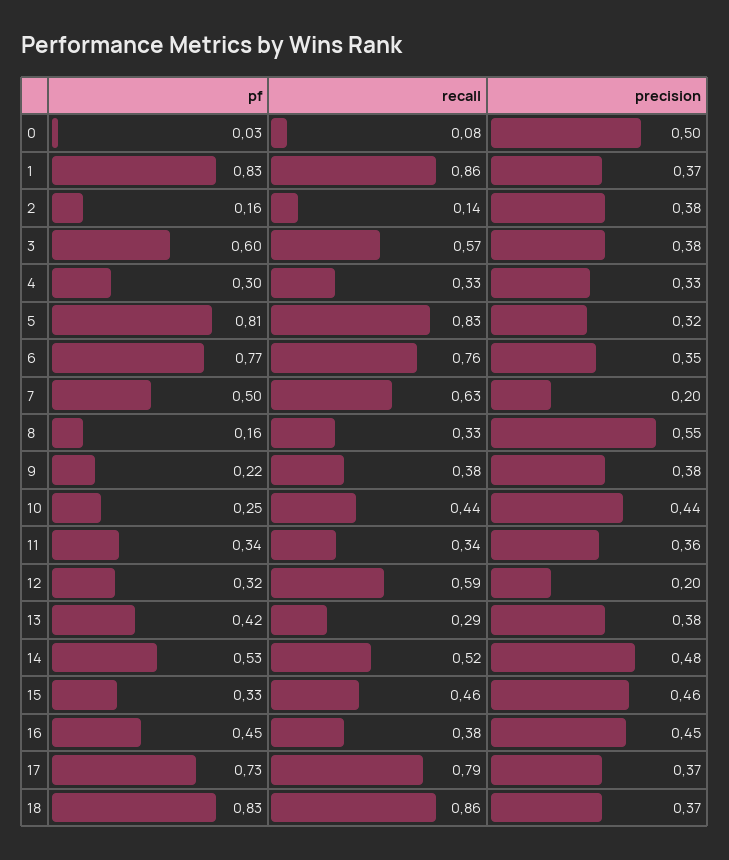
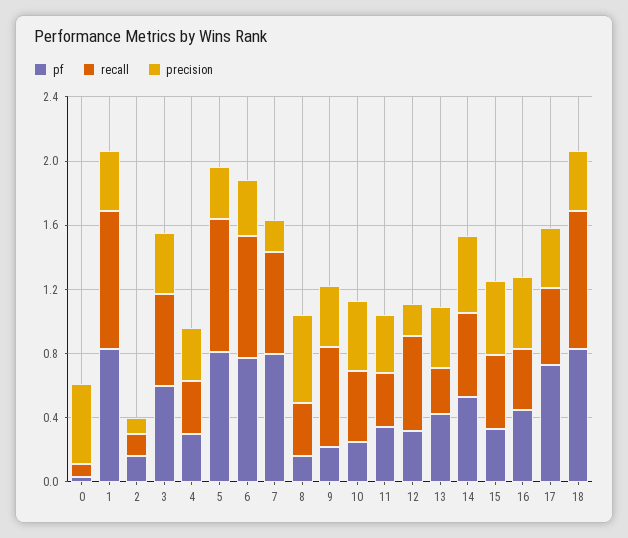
precision, 2: 0.38 -> 0.1
pf, 7: 0.5 -> 0.8
recall, 9: 0.38 -> 0.6
recall, 17: 0.79 -> 0.5

